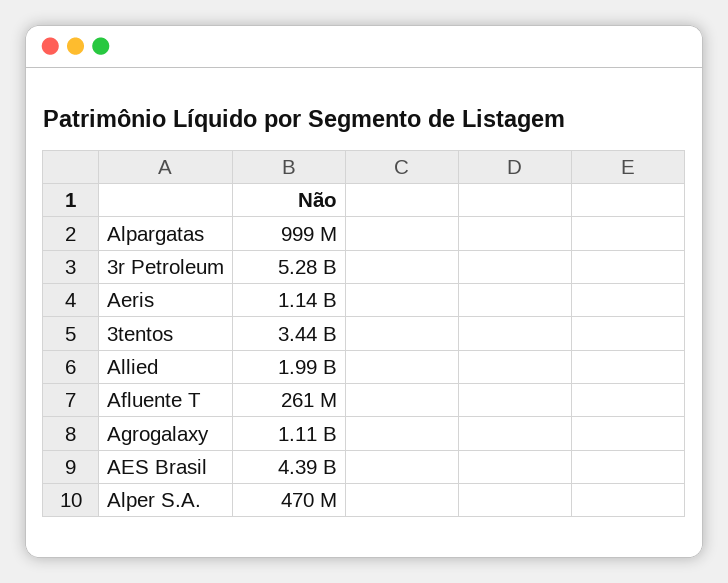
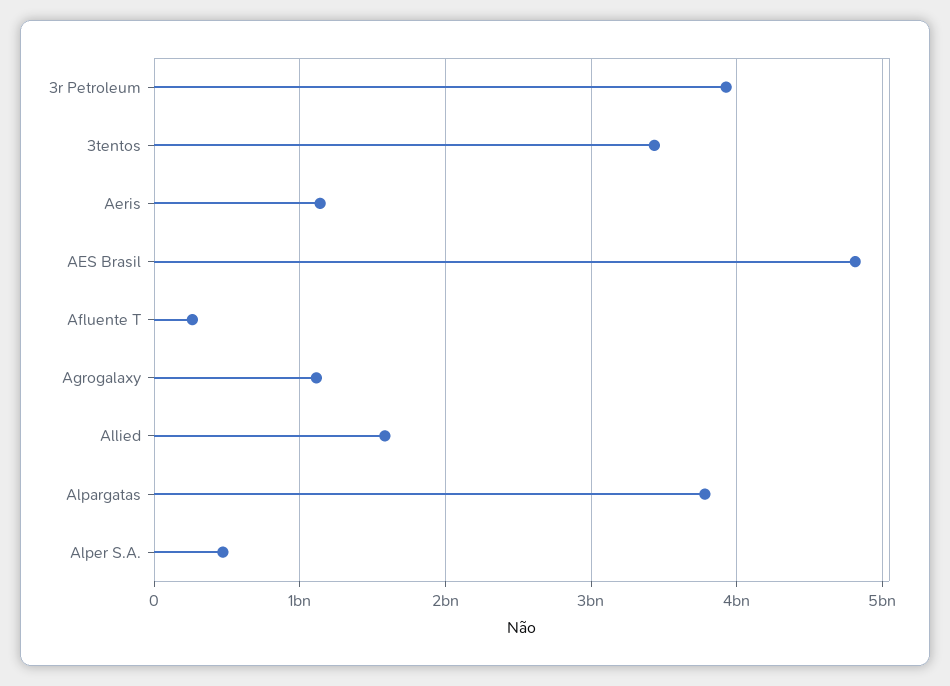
Alpargatas: 999000000 -> 3800000000
3r Petroleum: 5280000000 -> 3900000000
Allied: 1990000000 -> 1600000000
AES Brasil: 4390000000 -> 4800000000

